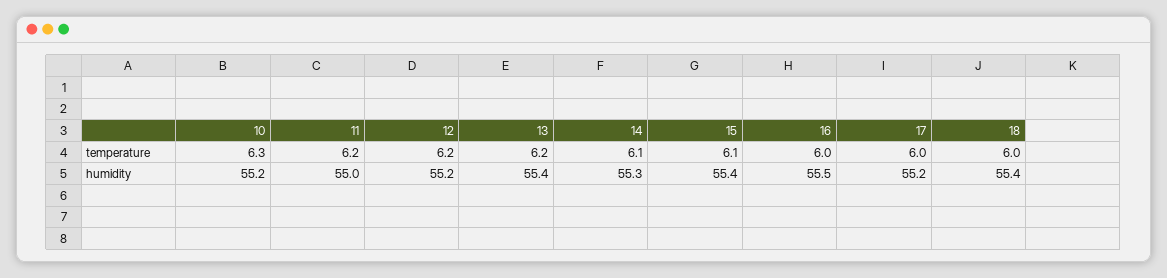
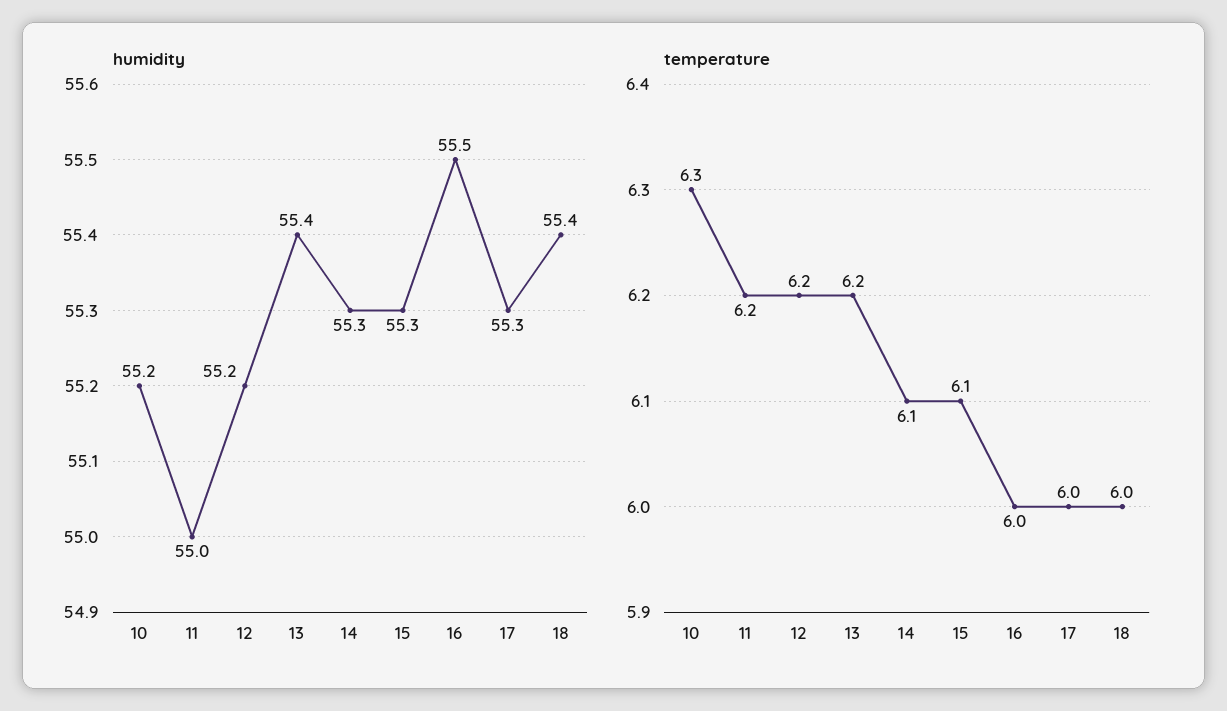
humidity, 15: 55.4 -> 55.3
humidity, 17: 55.2 -> 55.3

